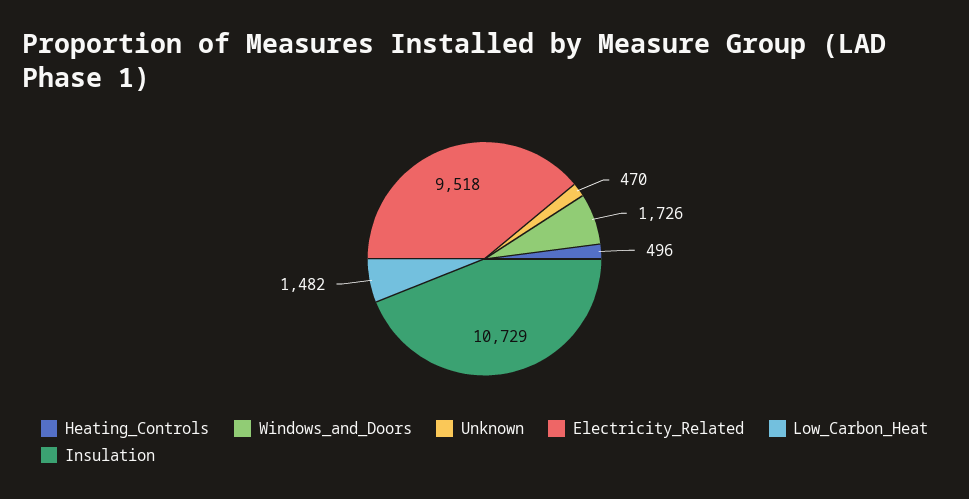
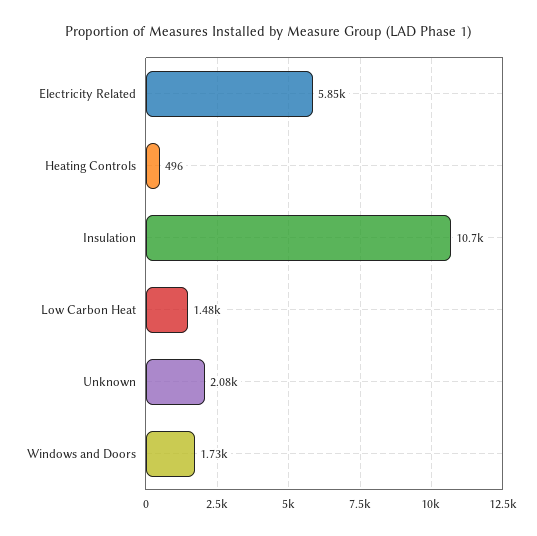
Unknown: 470 -> 2080
Electricity_Related: 9518 -> 5850

